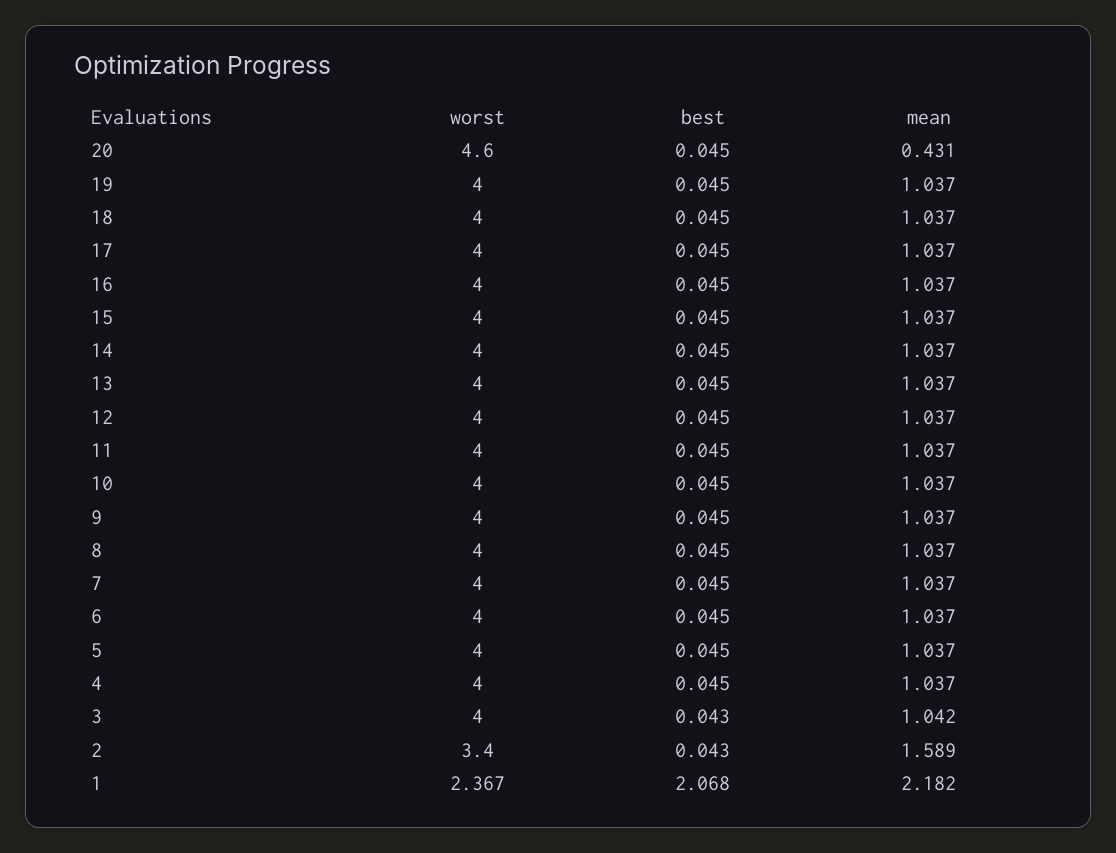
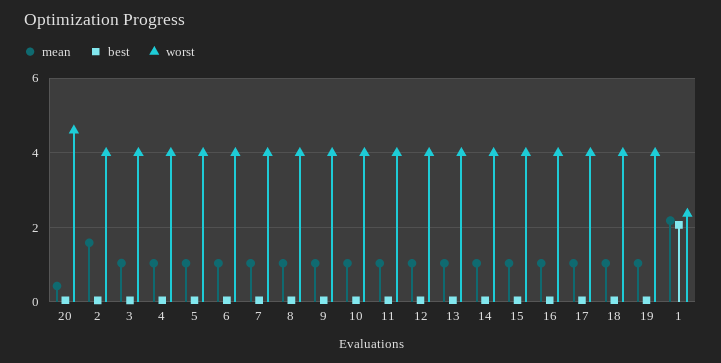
worst, 2: 3.4 -> 4

